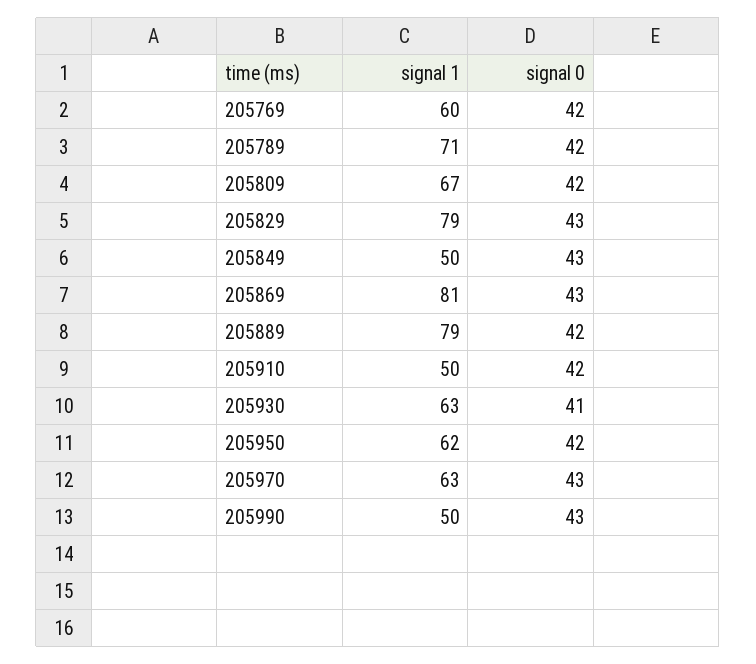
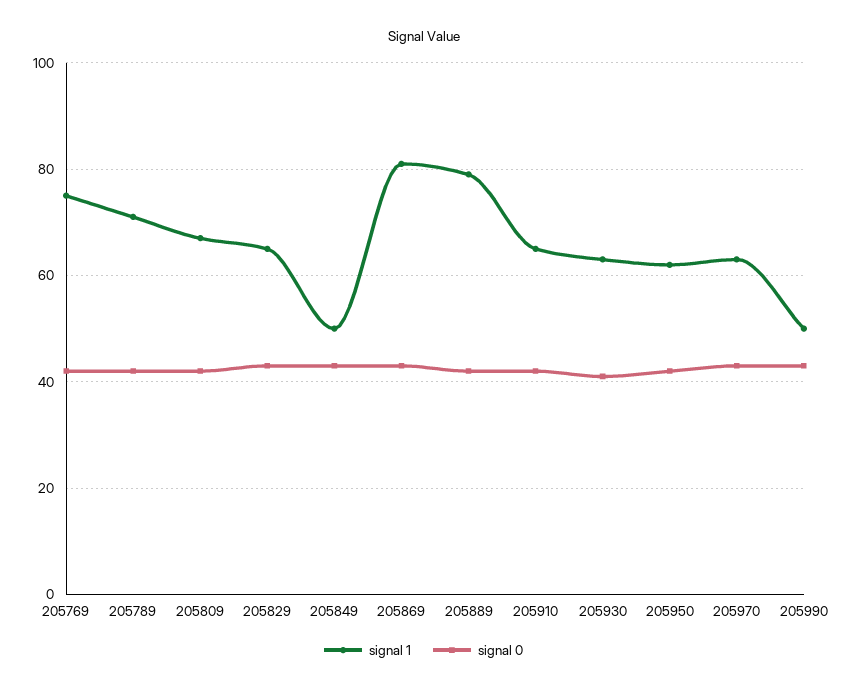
signal 1, 205769: 60 -> 75
signal 1, 205829: 79 -> 65
signal 1, 205910: 50 -> 65

